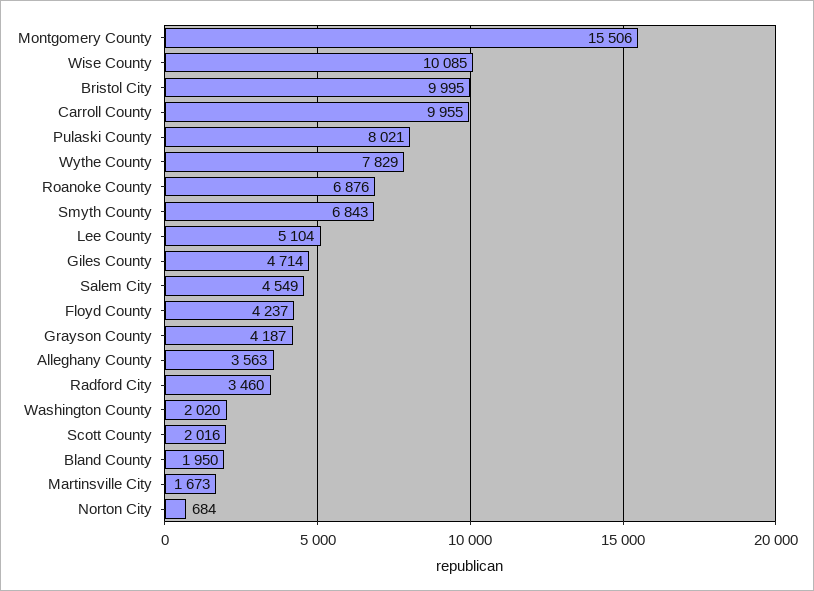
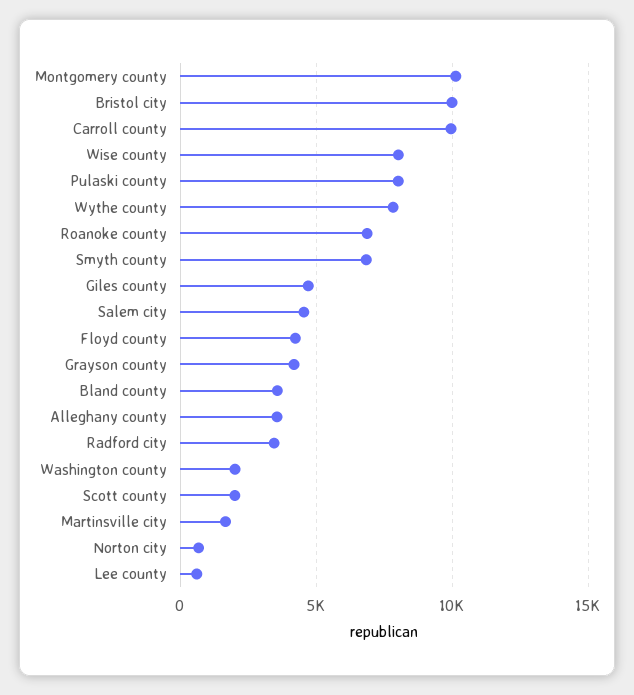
Montgomery County: 15506 -> 10000
Wise County: 10085 -> 8000
Lee County: 5104 -> 500
Bland County: 1950 -> 3500

